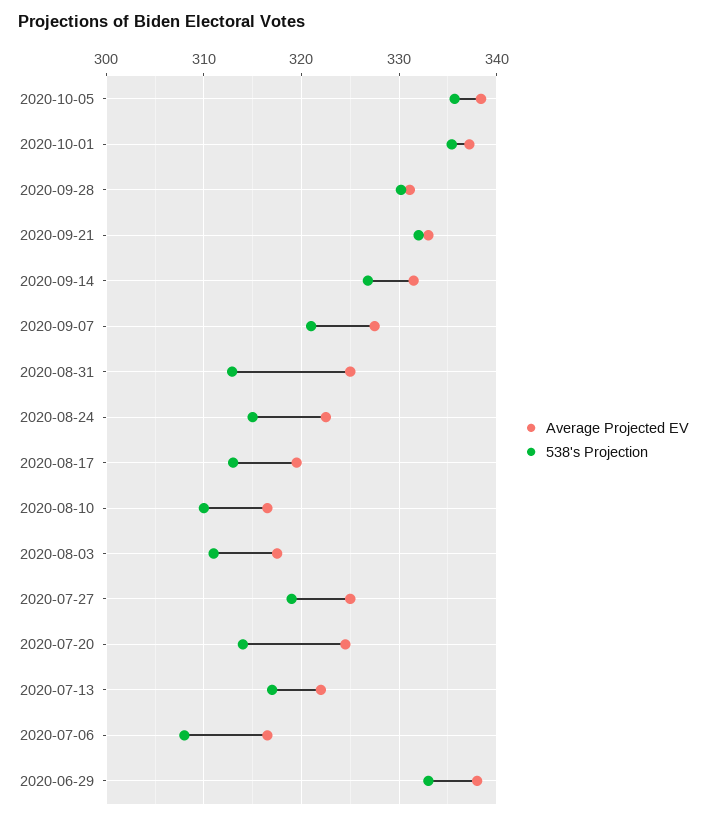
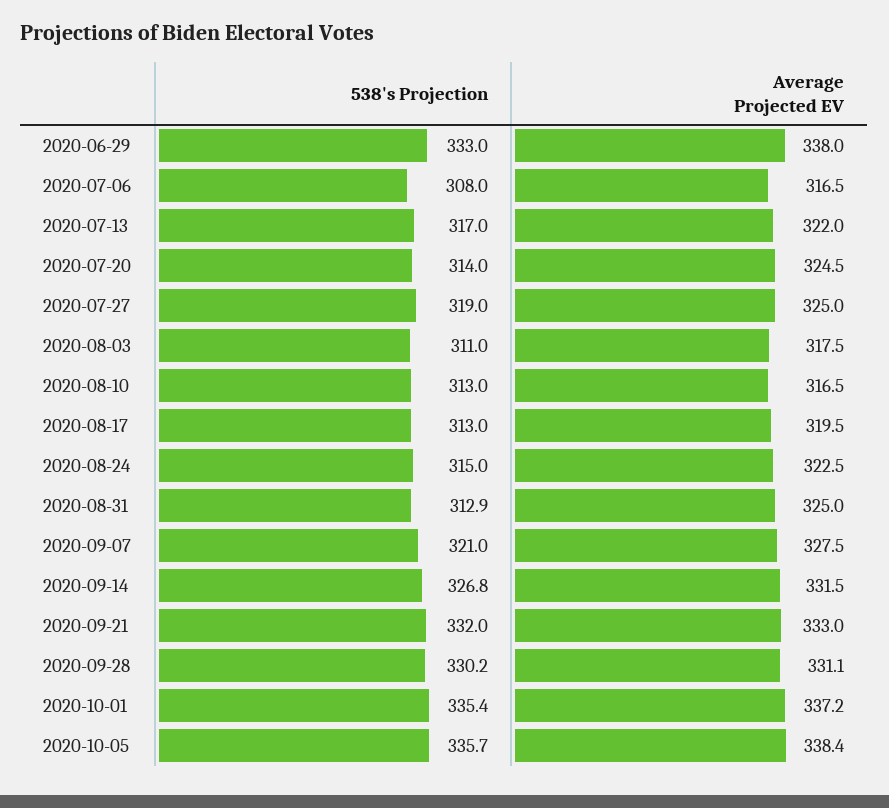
538's Projection, 2020-08-10: 310 -> 313

